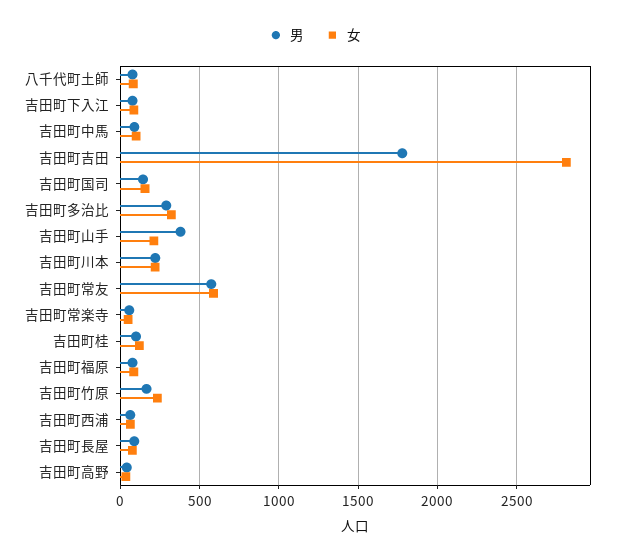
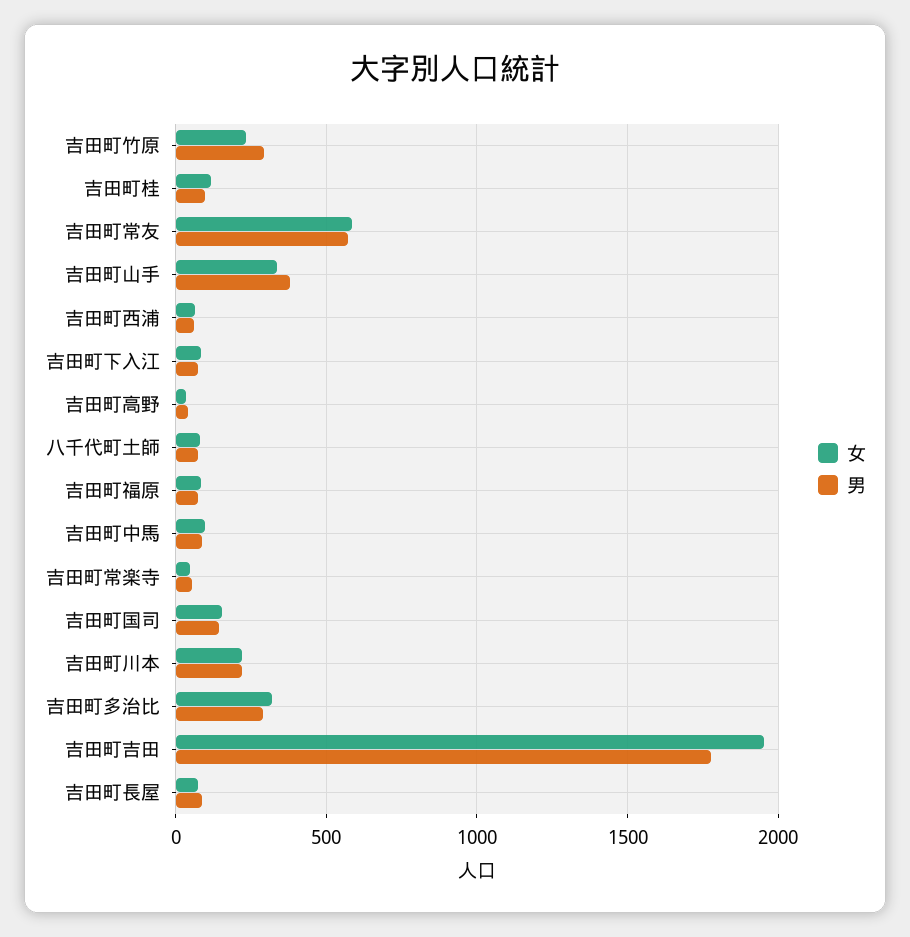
女, 吉田町吉田: 2800 -> 1950
女, 吉田町山手: 200 -> 350
男, 吉田町竹原: 150 -> 300

